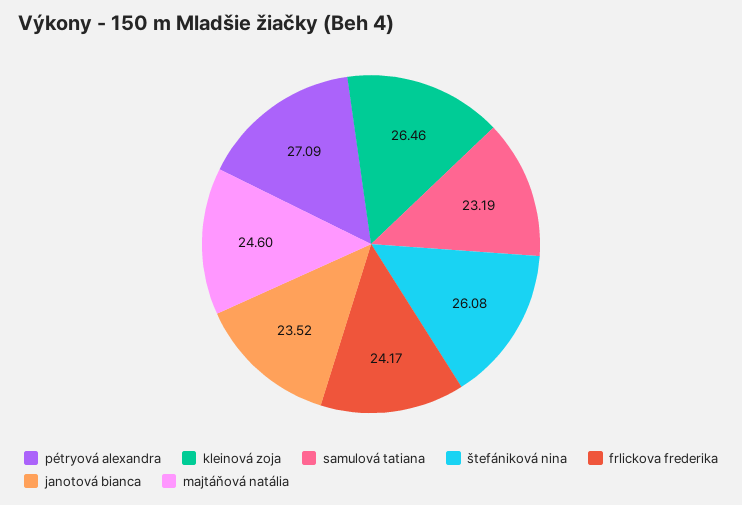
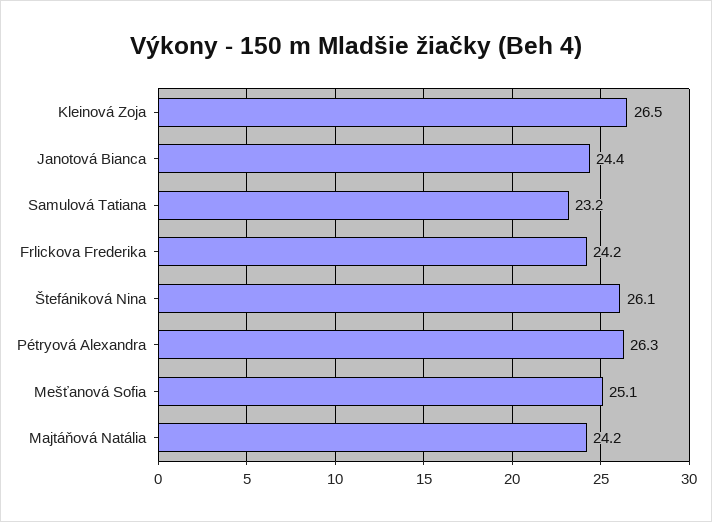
pétryová alexandra: 27.09 -> 26.3
janotová bianca: 23.52 -> 24.4
majtáňová natália: 24.6 -> 24.2
Mešťanová Sofia: none -> 25.1

